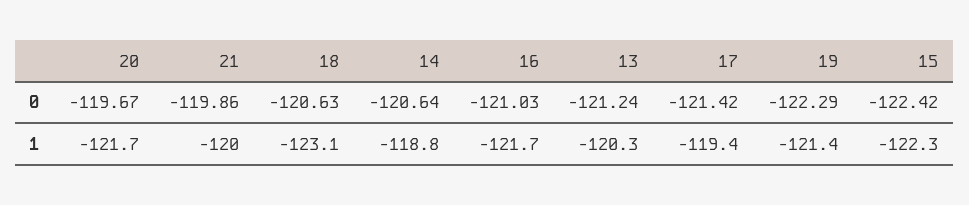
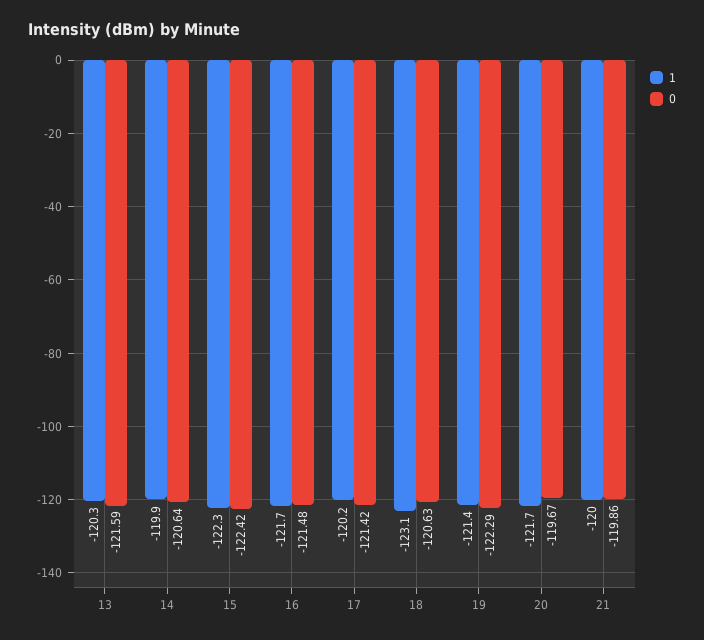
0, 16: -121.03 -> -121.48
0, 13: -121.24 -> -121.59
1, 14: -118.8 -> -119.9
1, 17: -119.4 -> -120.2

